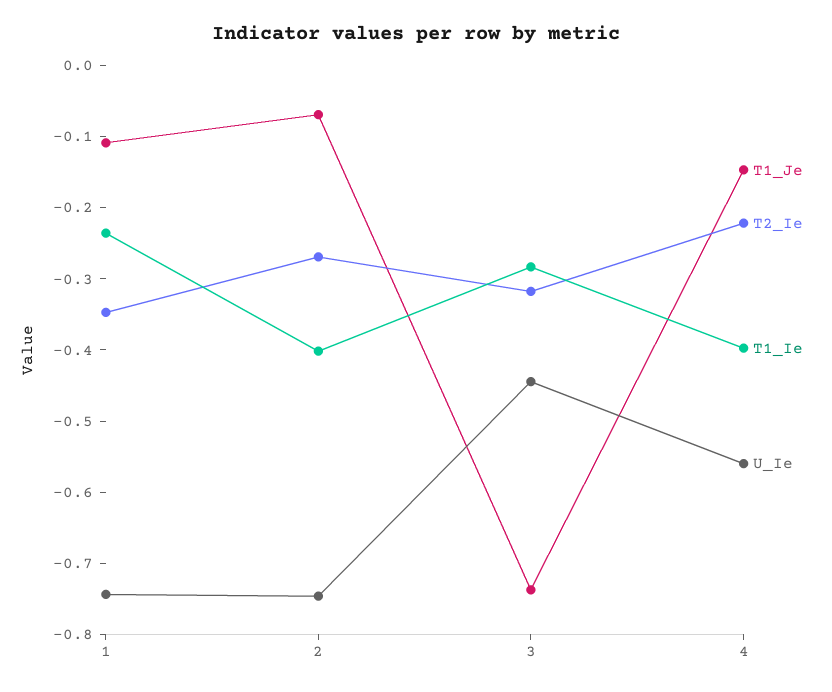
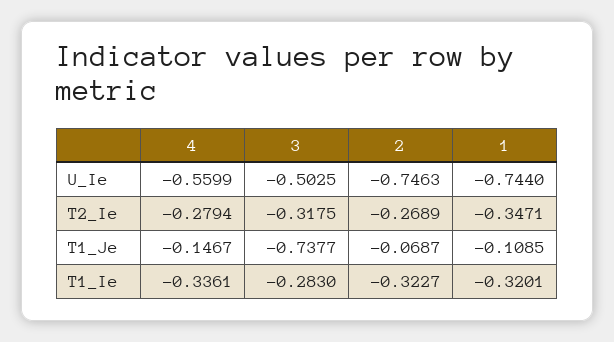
T1_Ie, 1: -0.24 -> -0.3201
T1_Ie, 2: -0.4 -> -0.3227
U_Ie, 3: -0.44 -> -0.5025
T2_Ie, 4: -0.22 -> -0.2794
T1_Ie, 4: -0.4 -> -0.3361

